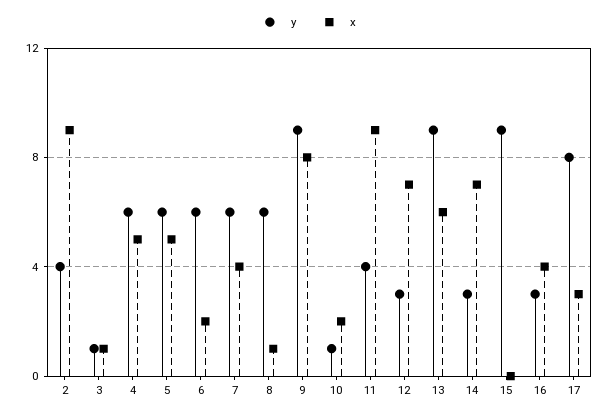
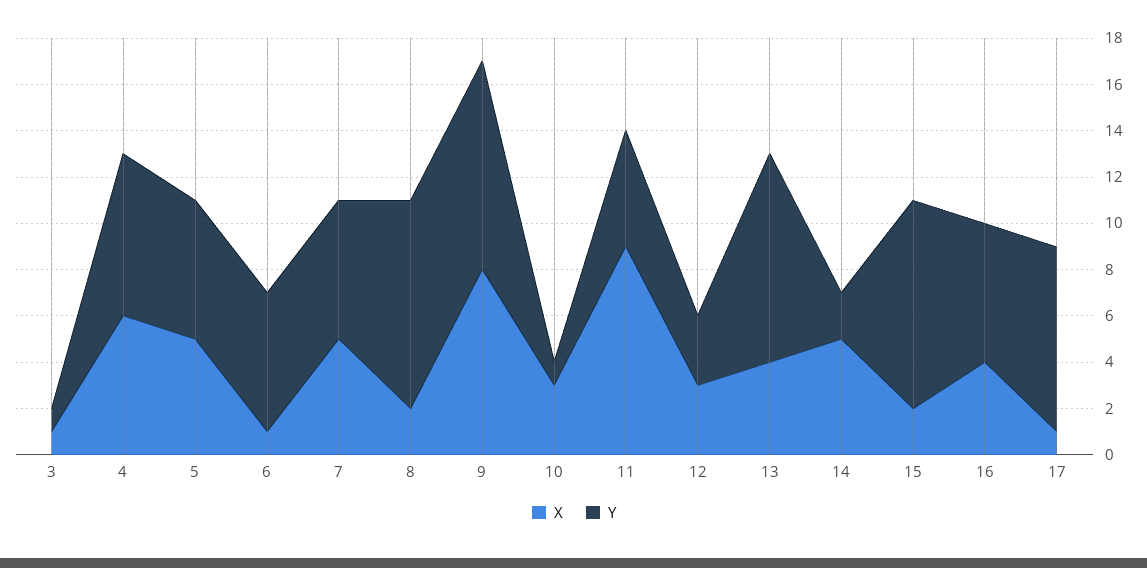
y, 2: 4 -> none
x, 2: 9 -> none
y, 4: 6 -> 7
x, 4: 5 -> 6
x, 6: 2 -> 1
x, 7: 4 -> 5
y, 8: 6 -> 9
x, 8: 1 -> 2
x, 10: 2 -> 3
y, 11: 4 -> 5
x, 12: 7 -> 3
x, 13: 6 -> 4
y, 14: 3 -> 2
x, 14: 7 -> 5
x, 15: 0 -> 2
y, 16: 3 -> 6
x, 17: 3 -> 1

